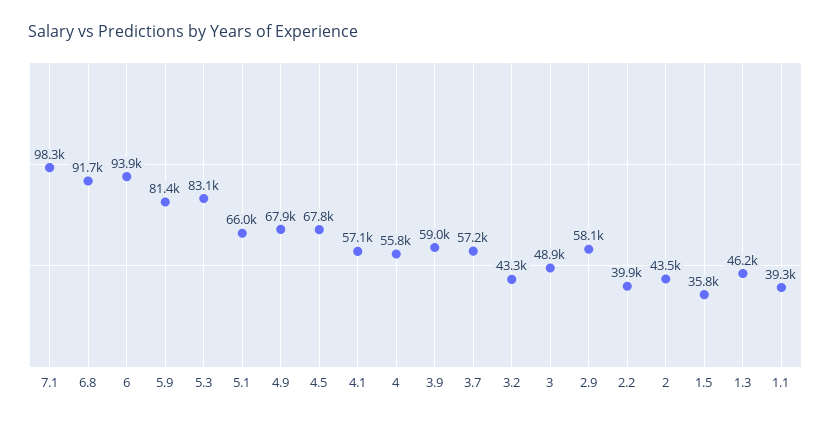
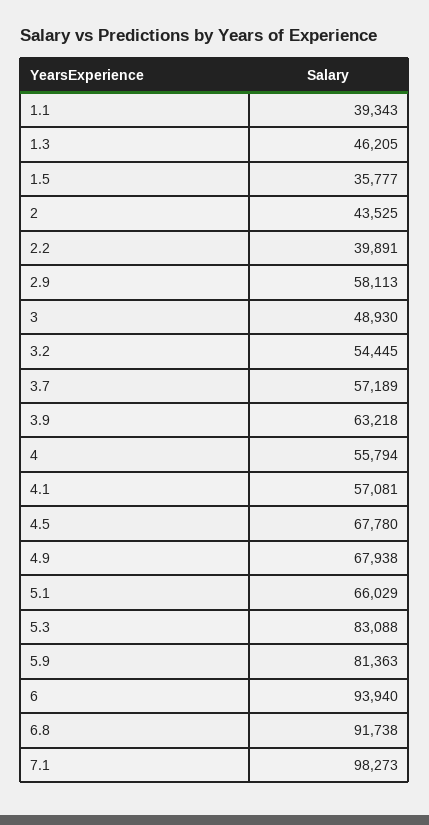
3.9: 59000 -> 63218
3.2: 43300 -> 54445

